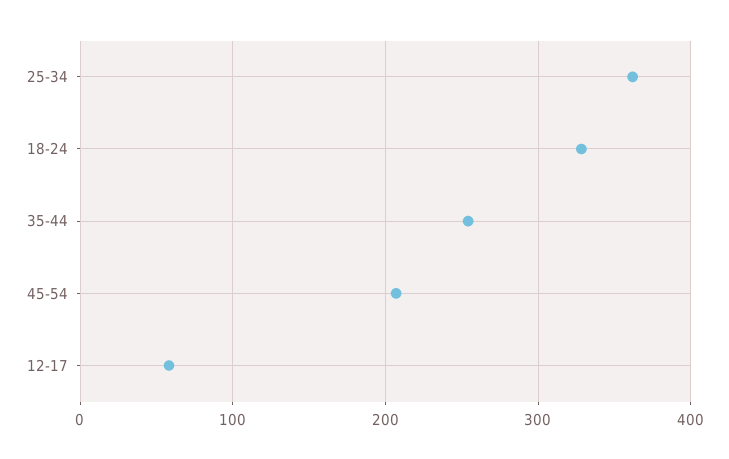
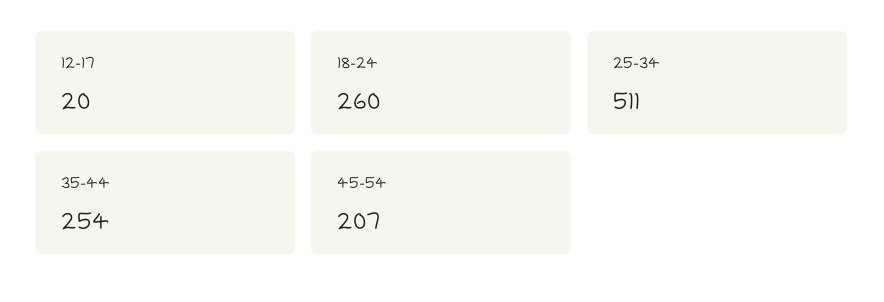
25-34: 360 -> 511
18-24: 330 -> 260
12-17: 60 -> 20

